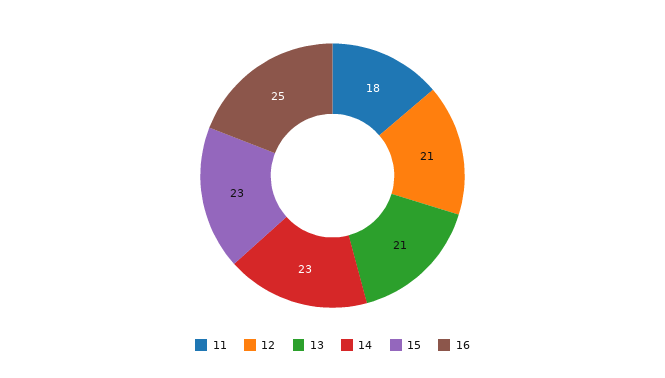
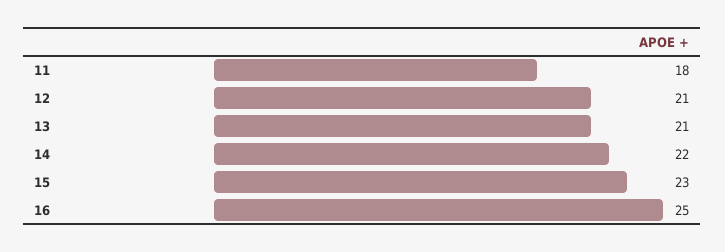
14: 23 -> 22

